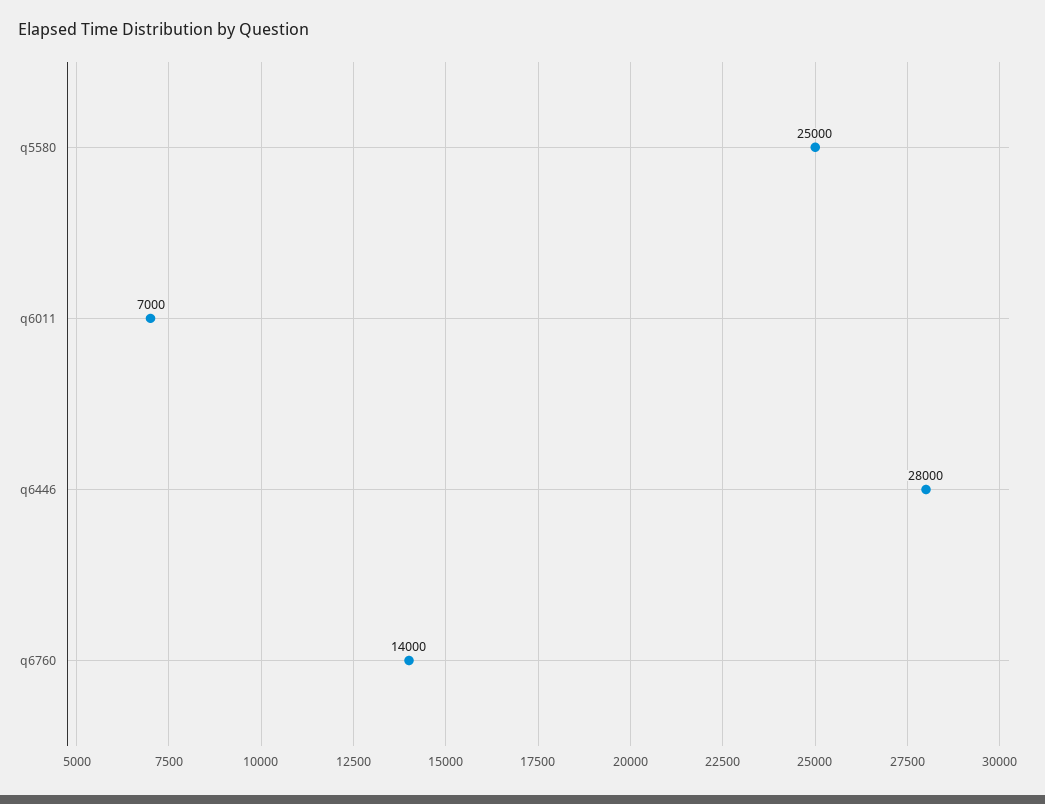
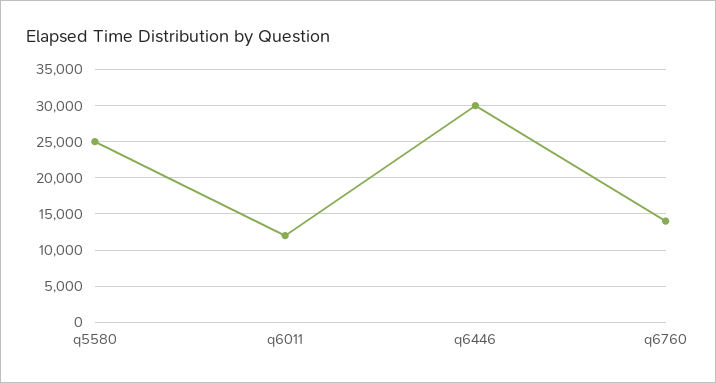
q6011: 7000 -> 12000
q6446: 28000 -> 30000

